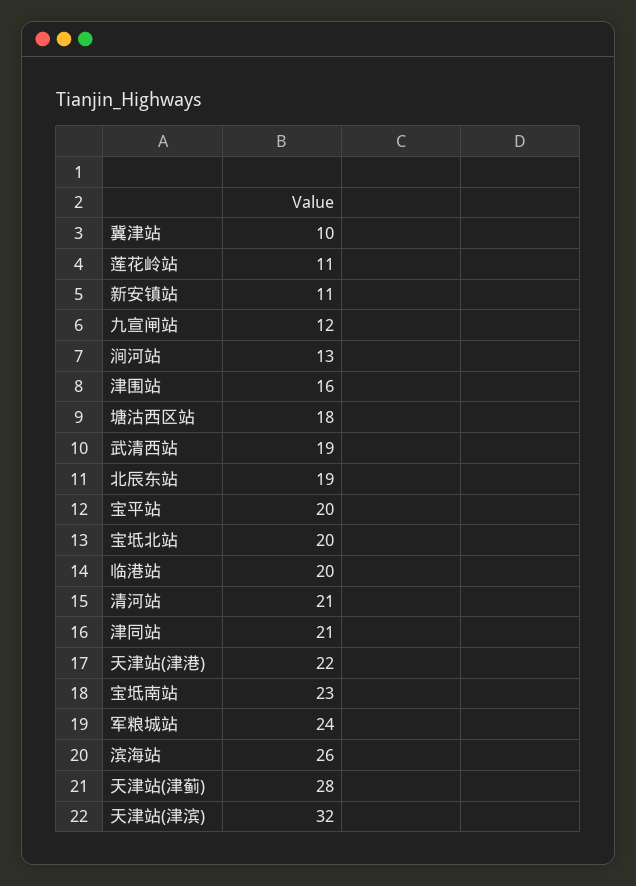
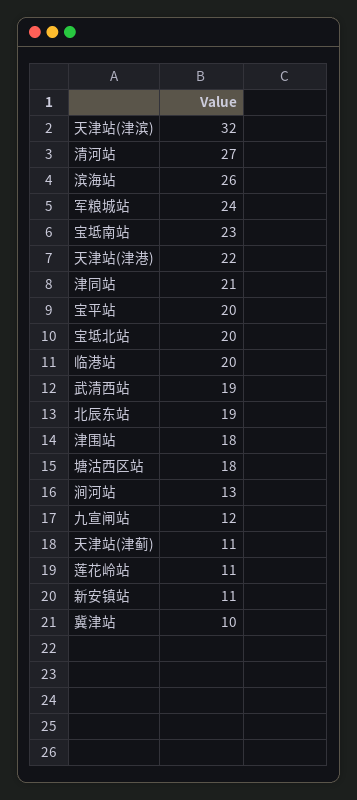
津围站: 16 -> 18
清河站: 21 -> 27
天津站(津蓟): 28 -> 11

